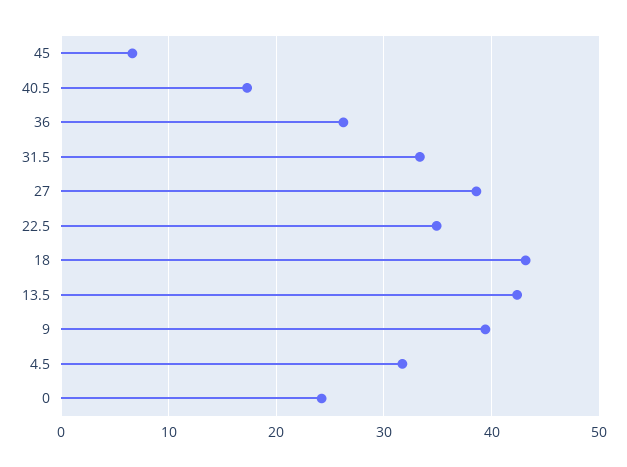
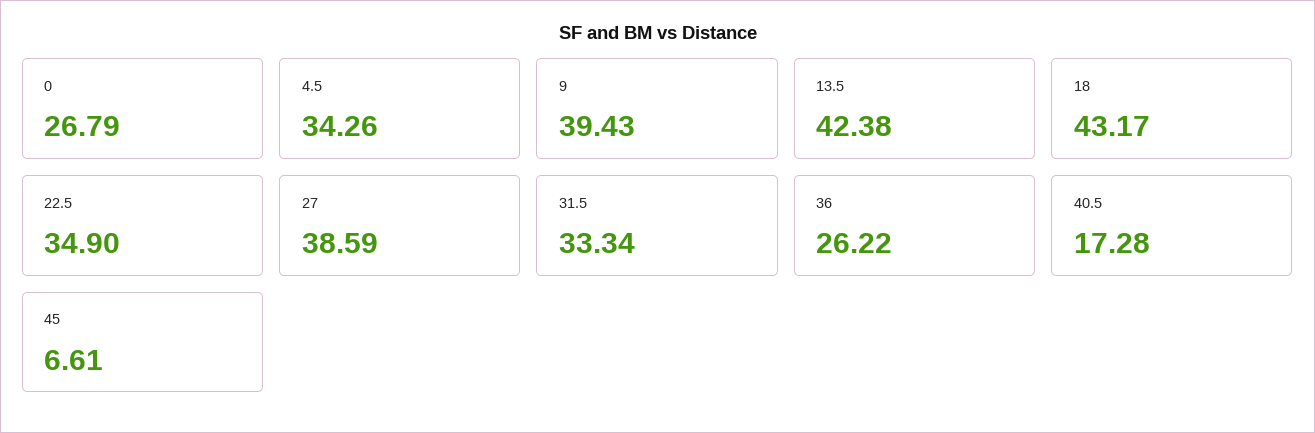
4.5: 32 -> 34.26
0: 24 -> 26.79

